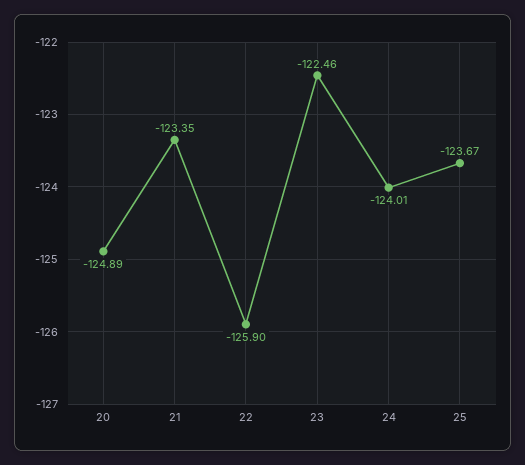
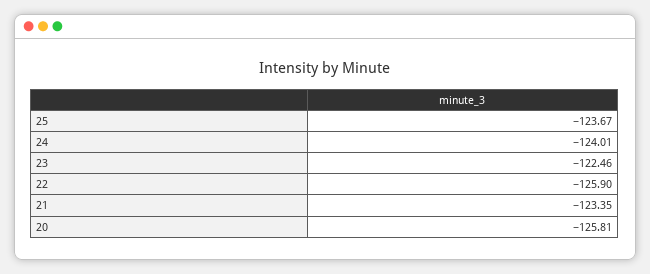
20: -124.89 -> -125.81

